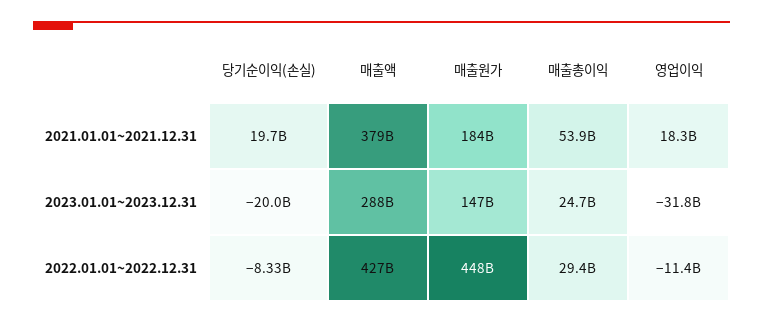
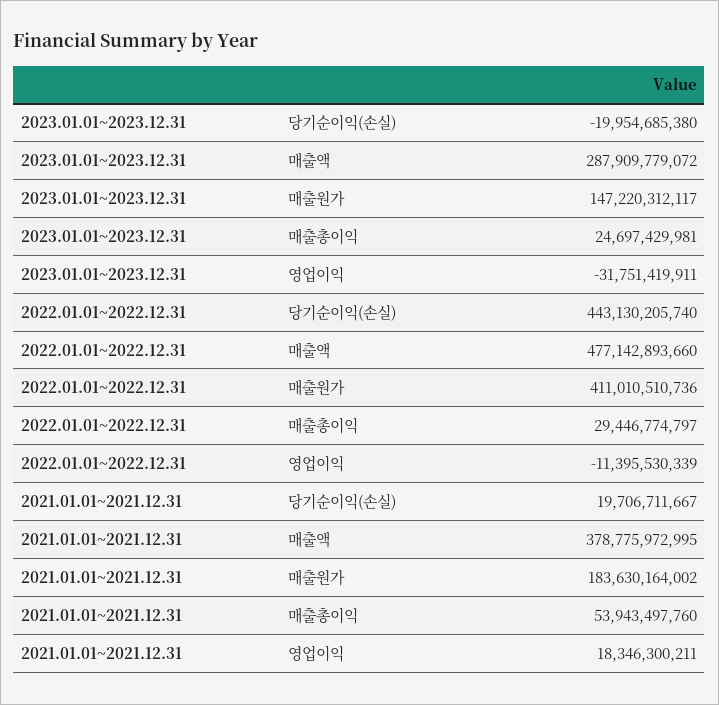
당기순이익(손실), 2022.01.01~2022.12.31: -8330000000 -> 443130205740
매출액, 2022.01.01~2022.12.31: 427000000000 -> 477142893660
매출원가, 2022.01.01~2022.12.31: 448000000000 -> 411010510736

